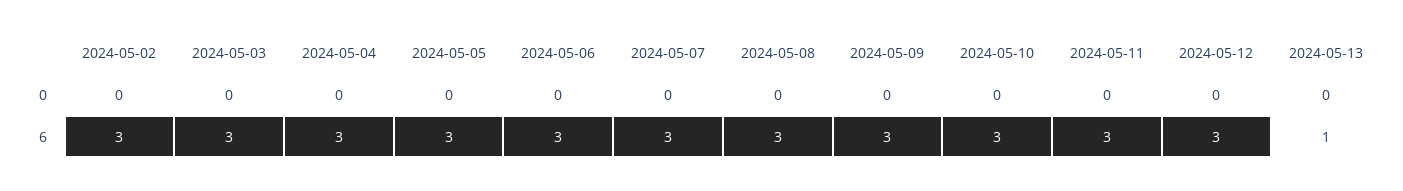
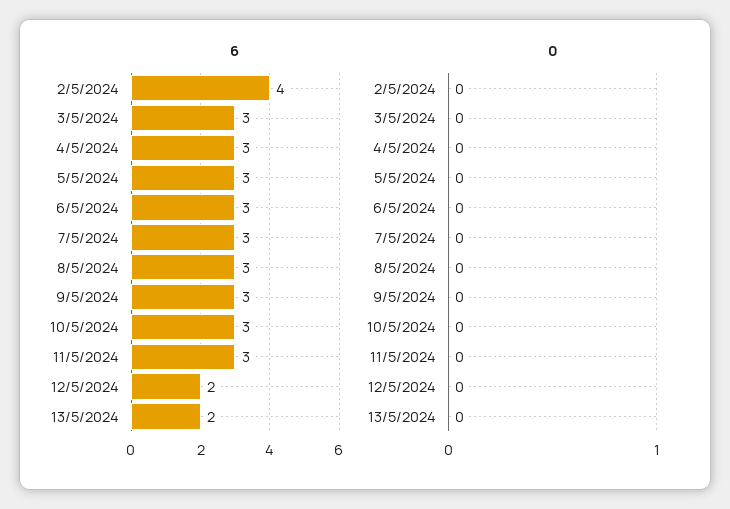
6, 2024-05-02: 3 -> 4
6, 2024-05-12: 3 -> 2
6, 2024-05-13: 1 -> 2

